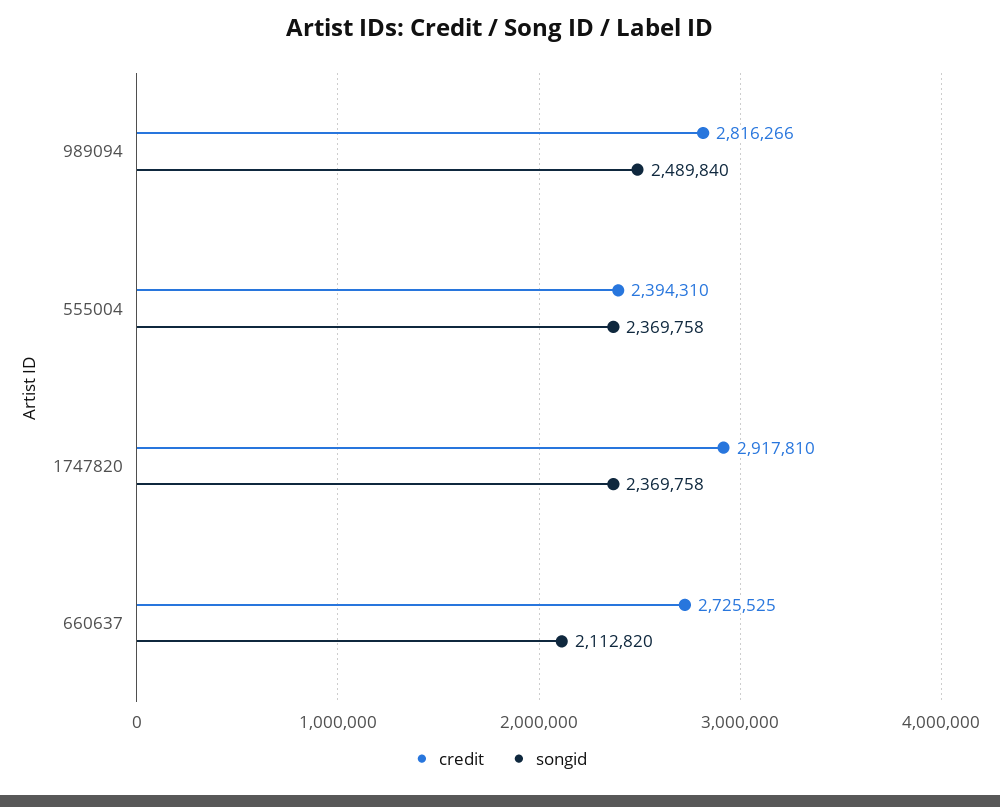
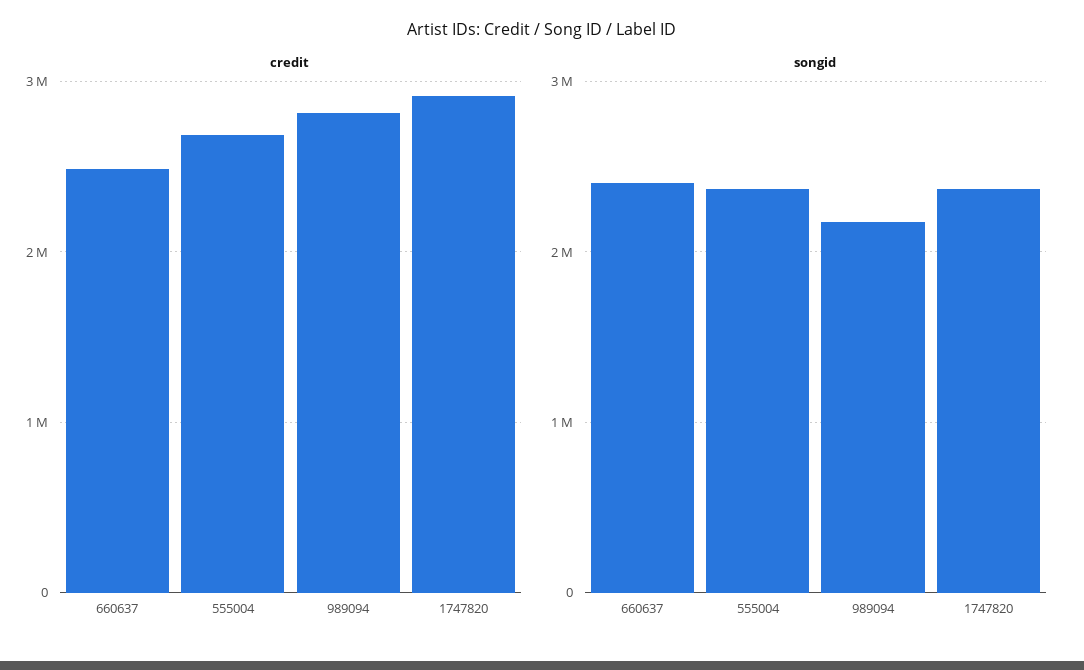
songid, 989094: 2489840 -> 2200000
credit, 555004: 2394310 -> 2700000
credit, 660637: 2725525 -> 2500000
songid, 660637: 2112820 -> 2400000

